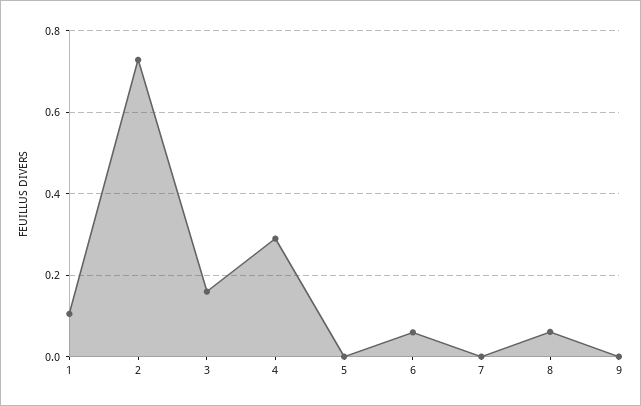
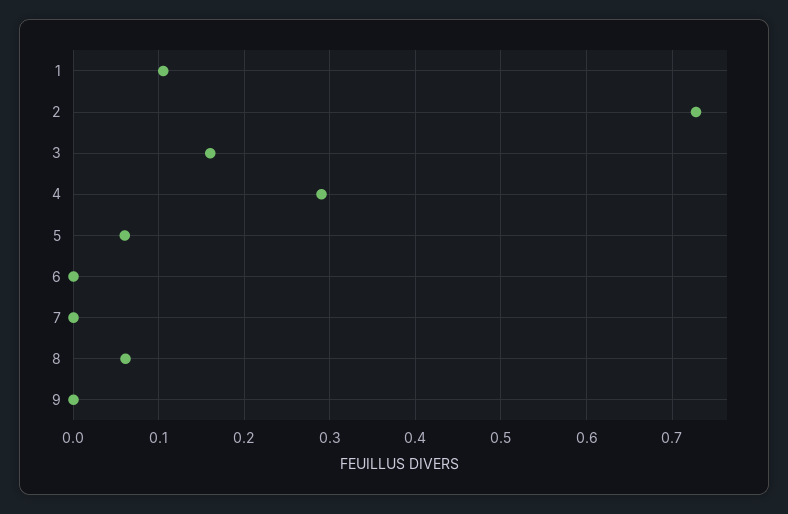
5: 0 -> 0.06
6: 0.06 -> 0

